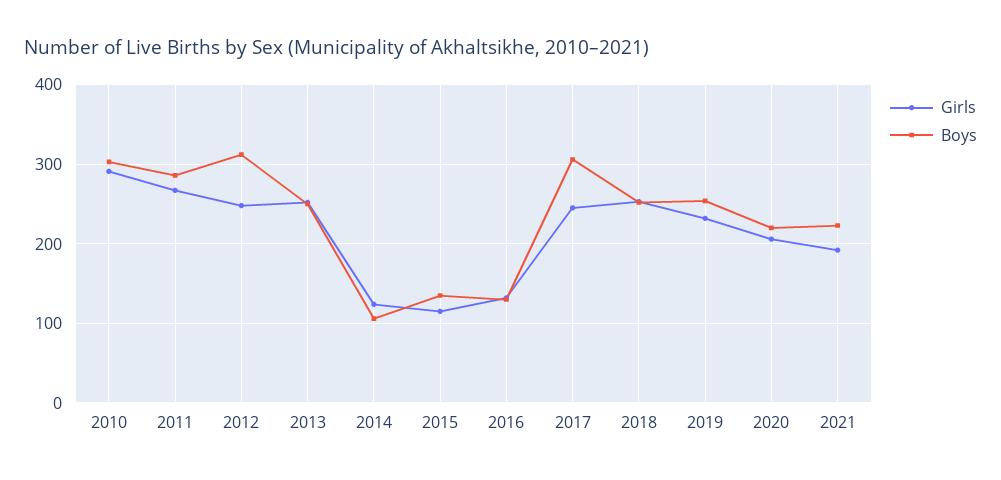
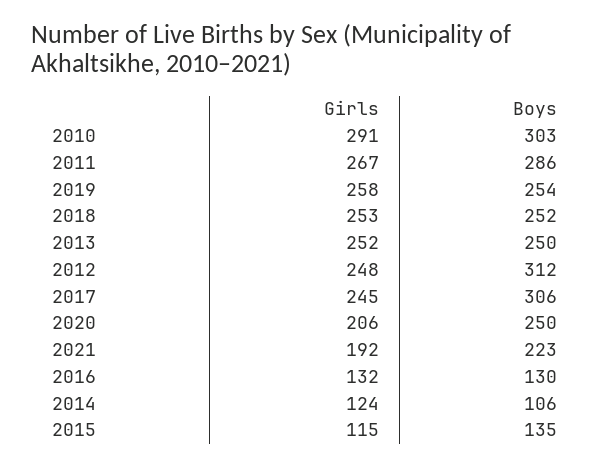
Girls, 2019: 230 -> 258
Boys, 2020: 220 -> 250

